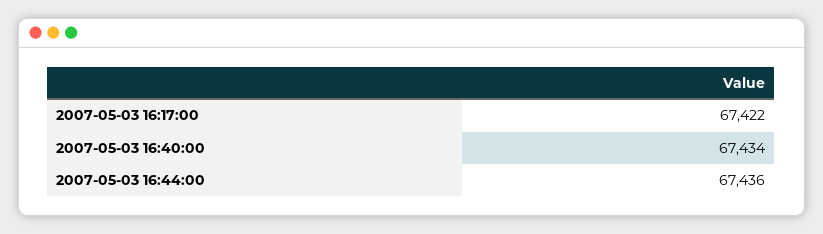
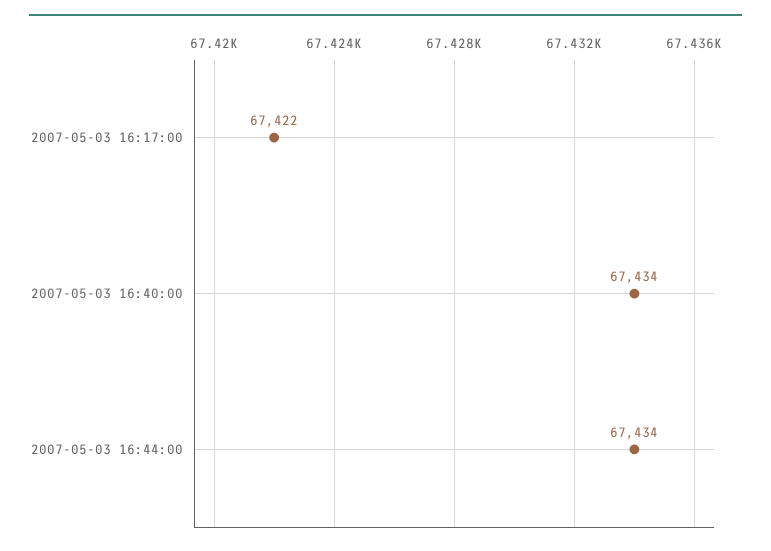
2007-05-03 16:44:00: 67436 -> 67434

